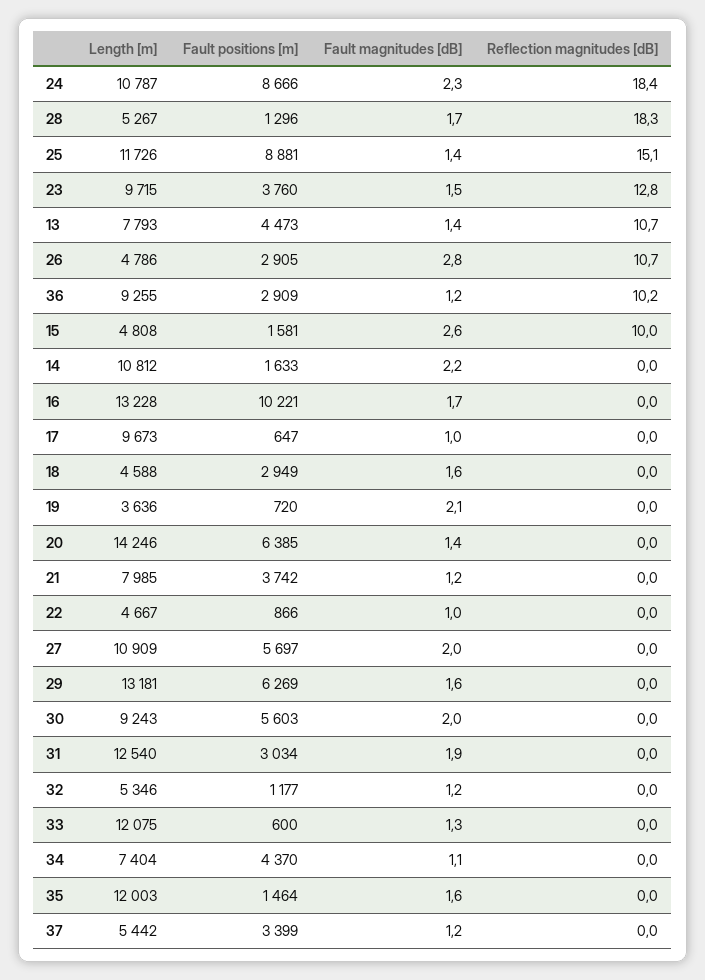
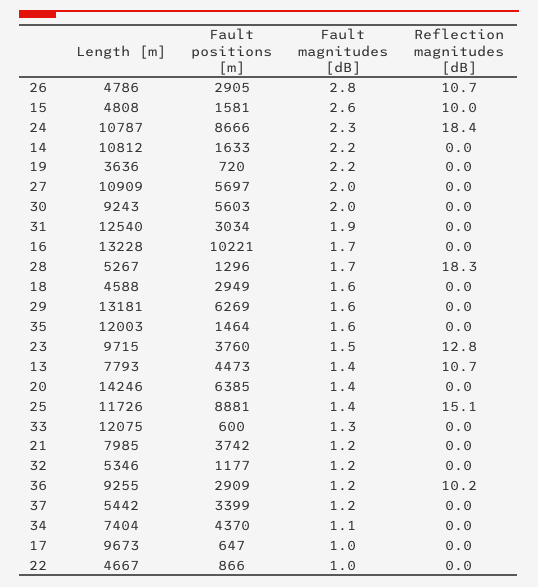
Fault magnitudes [dB], 19: 2.1 -> 2.2

